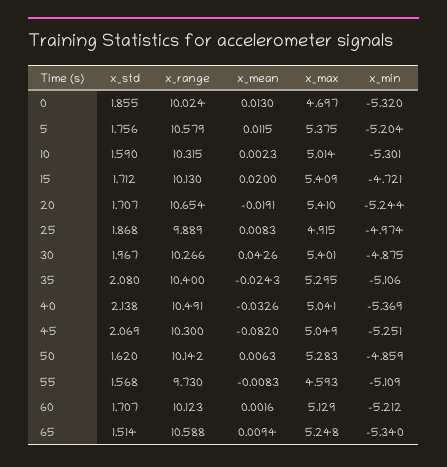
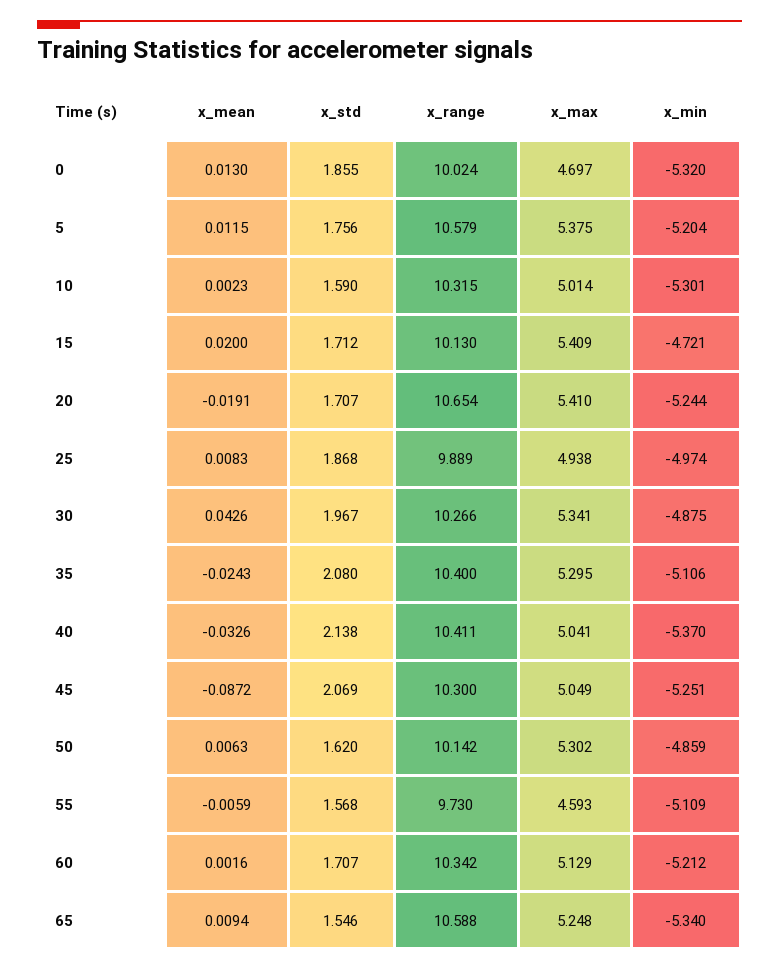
x_max, 25: 4.915 -> 4.938
x_max, 30: 5.401 -> 5.341
x_range, 40: 10.491 -> 10.411
x_min, 40: -5.369 -> -5.37
x_mean, 45: -0.082 -> -0.0872
x_max, 50: 5.283 -> 5.302
x_mean, 55: -0.0083 -> -0.0059
x_range, 60: 10.123 -> 10.342
x_std, 65: 1.514 -> 1.546

